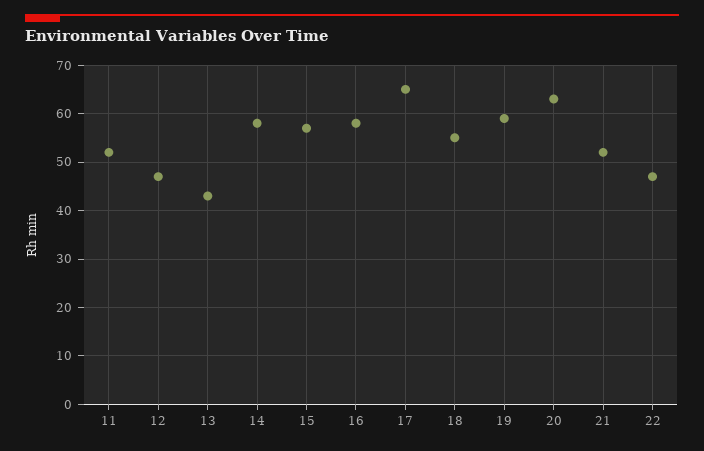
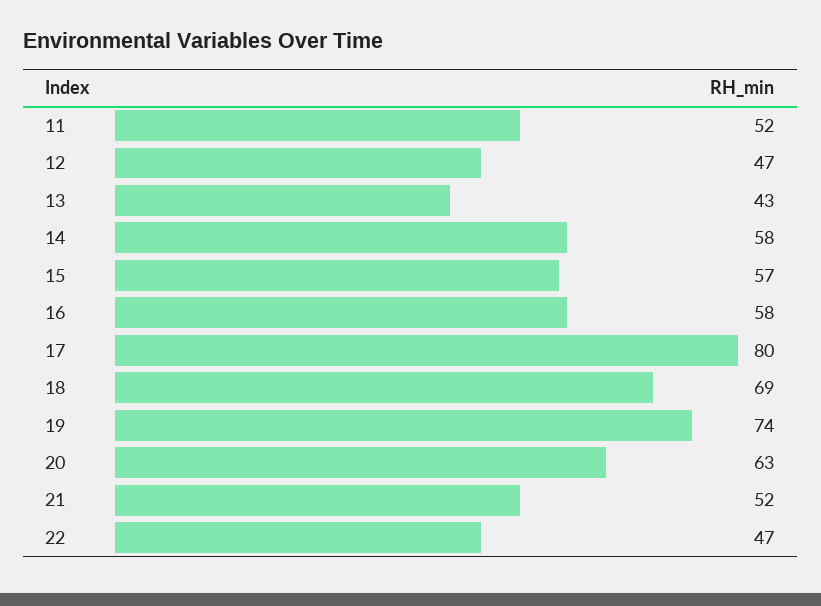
17: 65 -> 80
18: 55 -> 69
19: 60 -> 74

